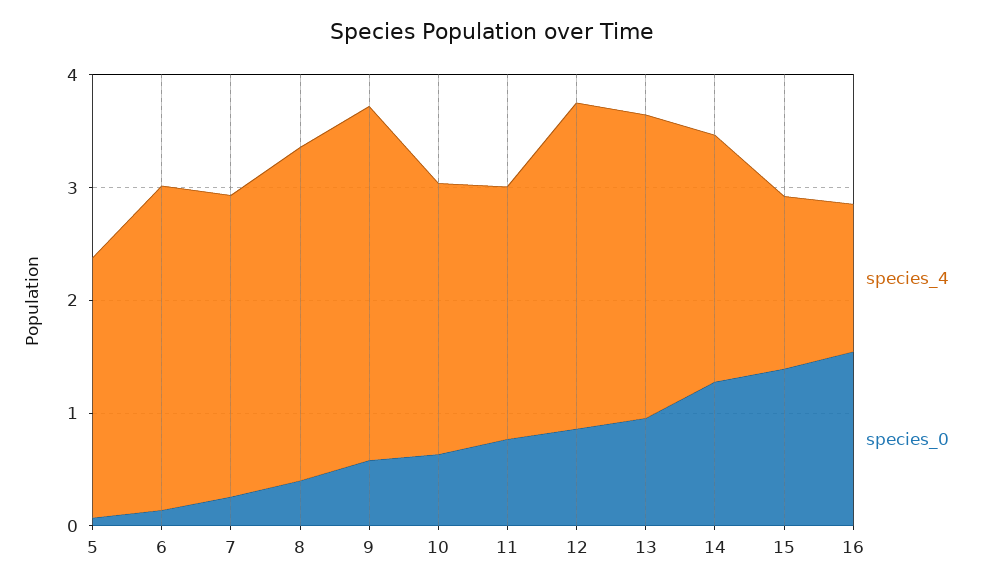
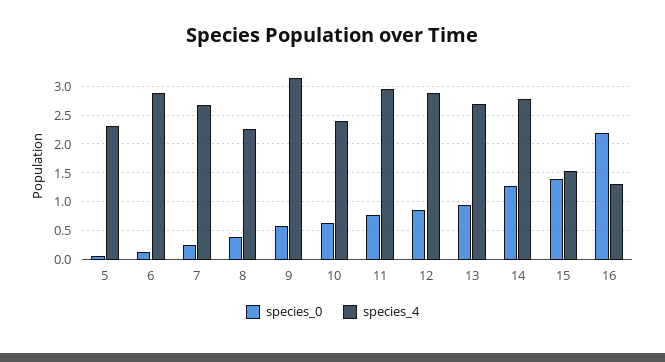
species_4, 8: 3 -> 2.25
species_4, 11: 2.2 -> 3
species_4, 14: 2.2 -> 2.75
species_0, 16: 1.6 -> 2.25

